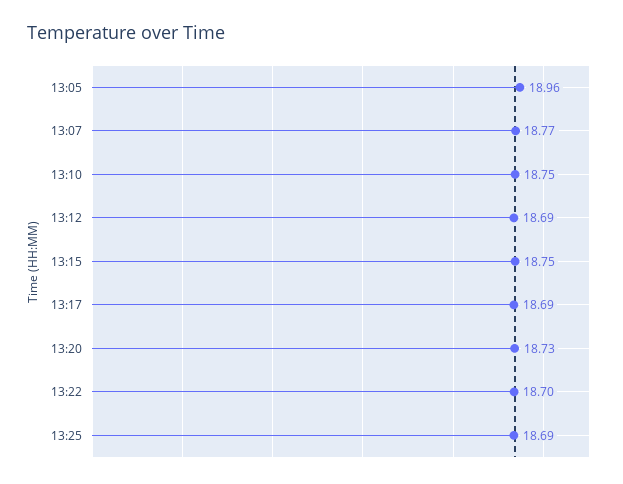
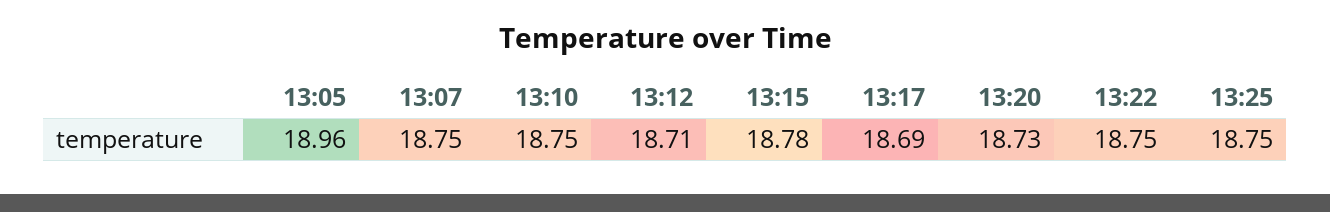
13:07: 18.77 -> 18.75
13:12: 18.69 -> 18.71
13:15: 18.75 -> 18.78
13:22: 18.7 -> 18.75
13:25: 18.69 -> 18.75

